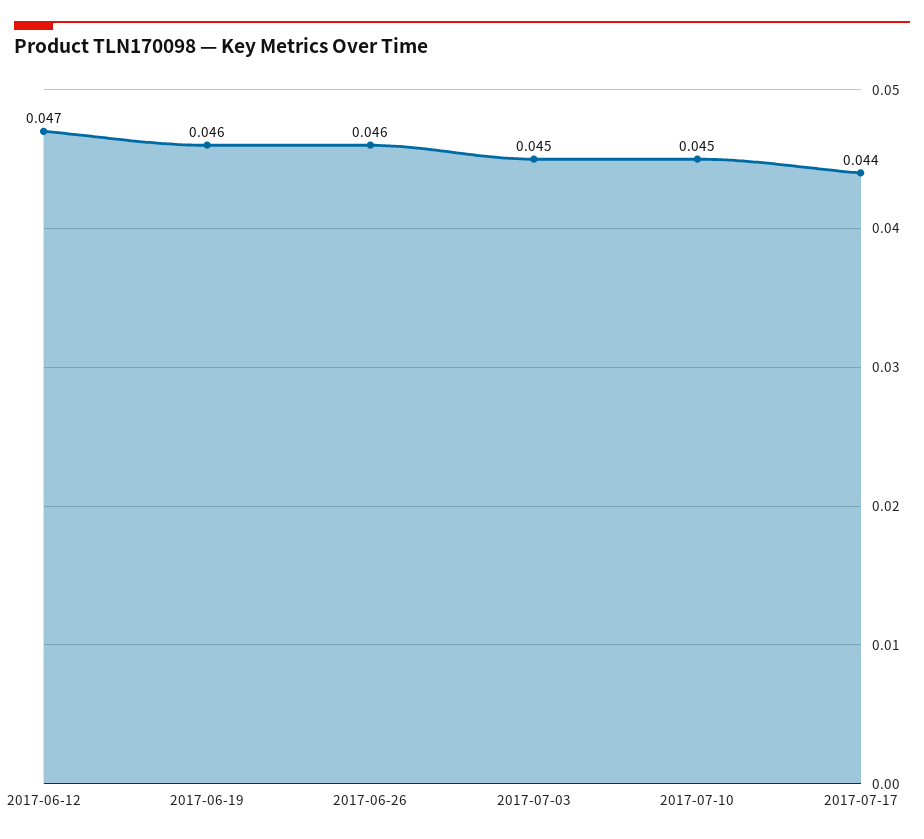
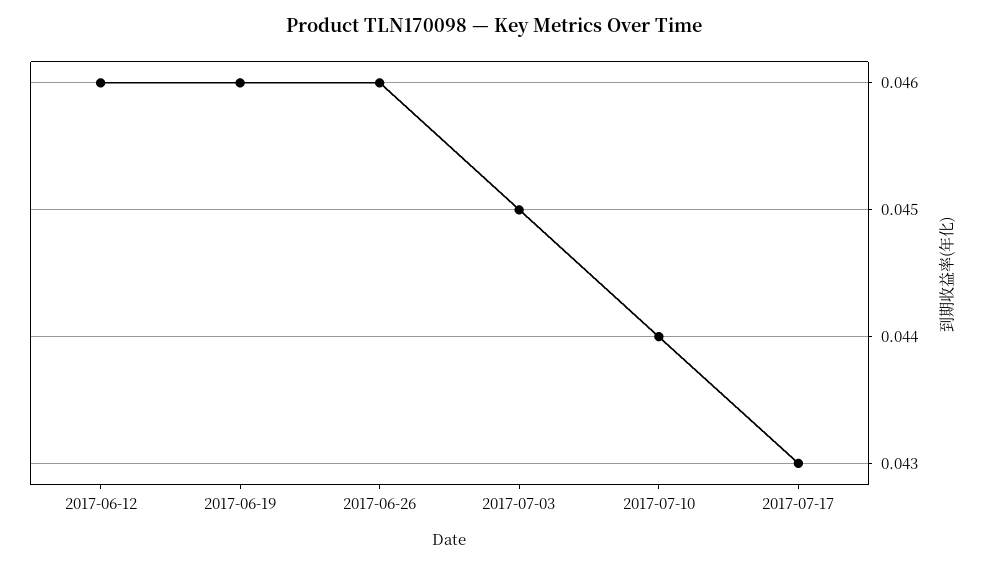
2017-06-12: 0.047 -> 0.046
2017-07-10: 0.045 -> 0.044
2017-07-17: 0.044 -> 0.043

